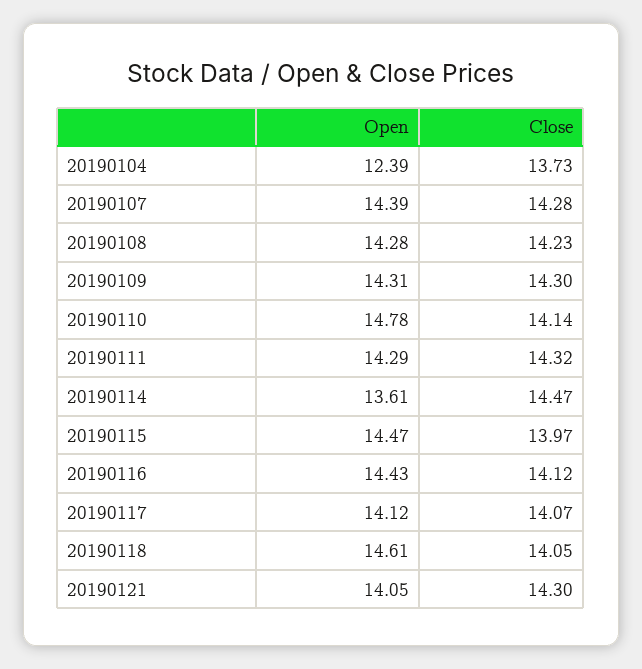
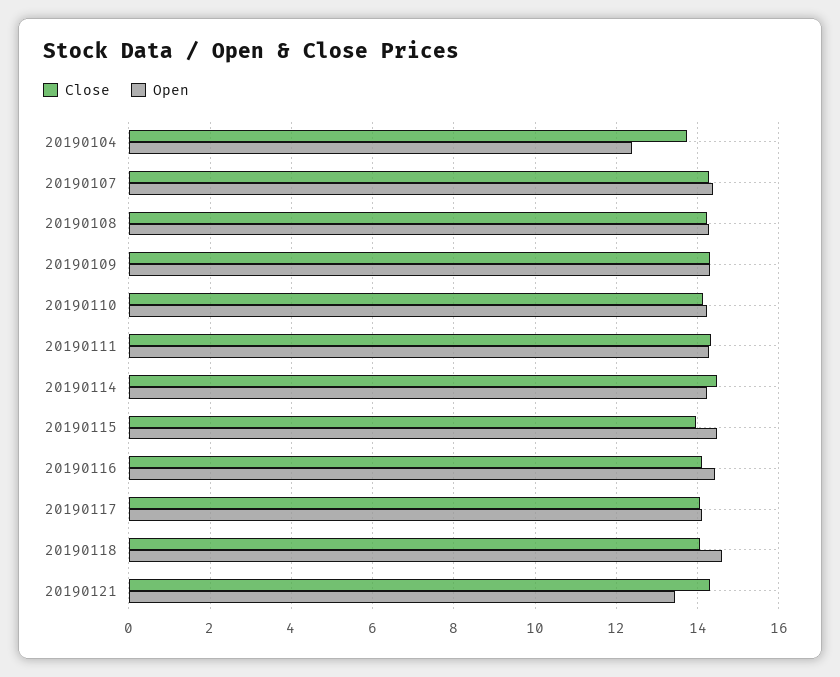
Open, 20190110: 14.78 -> 14.2
Open, 20190114: 13.61 -> 14.2
Open, 20190121: 14.05 -> 13.4

